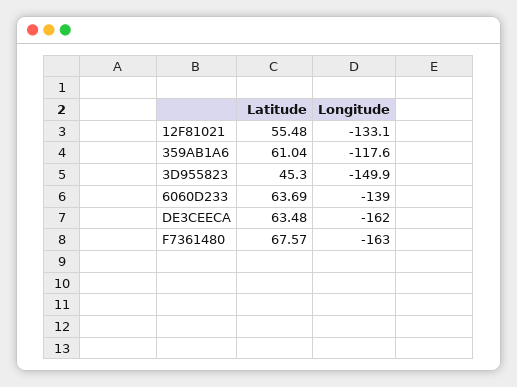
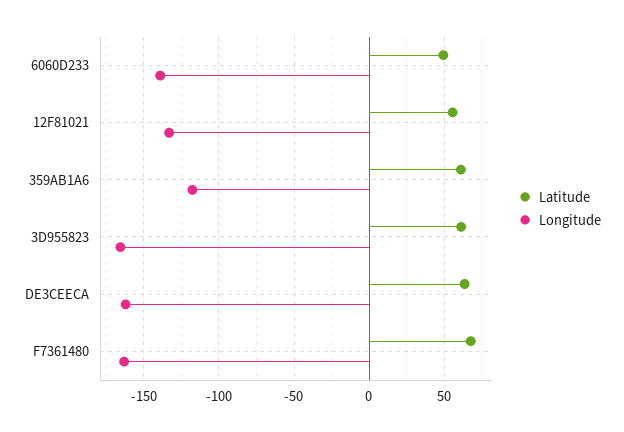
Latitude, 3D955823: 45.3 -> 60
Longitude, 3D955823: -149.9 -> -165
Latitude, 6060D233: 63.69 -> 50

